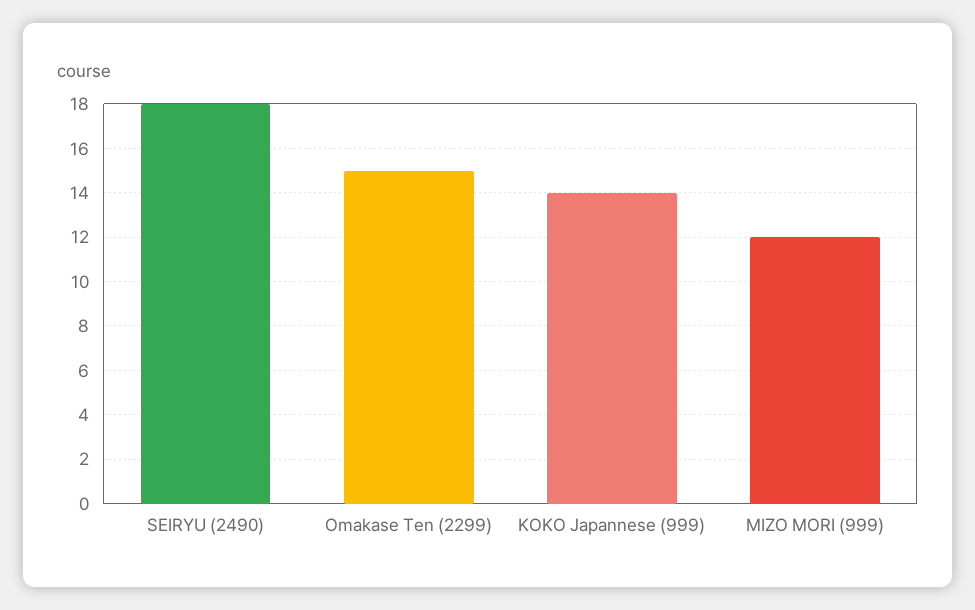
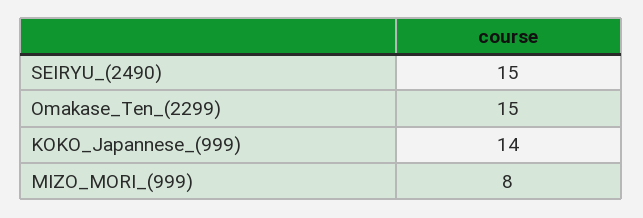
SEIRYU (2490): 18 -> 15
MIZO MORI (999): 12 -> 8

